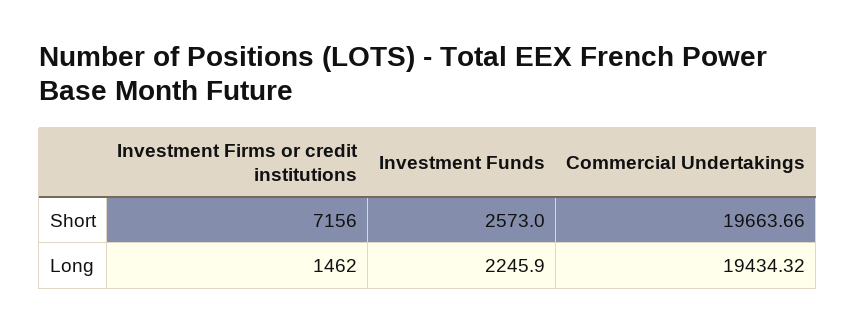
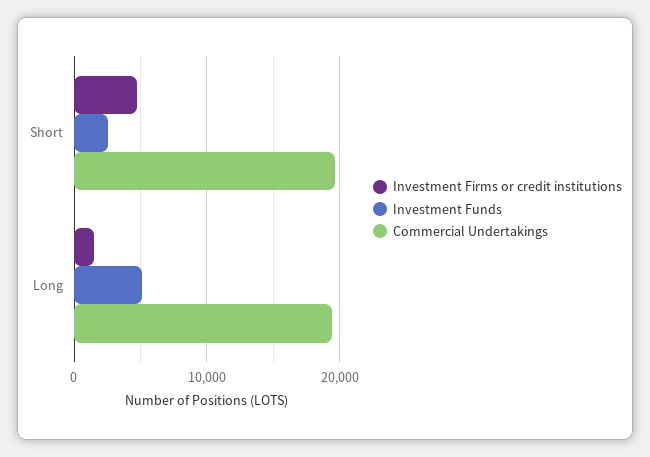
Investment Firms or credit institutions, Short: 7156 -> 5000
Investment Funds, Long: 2245.9 -> 5000

